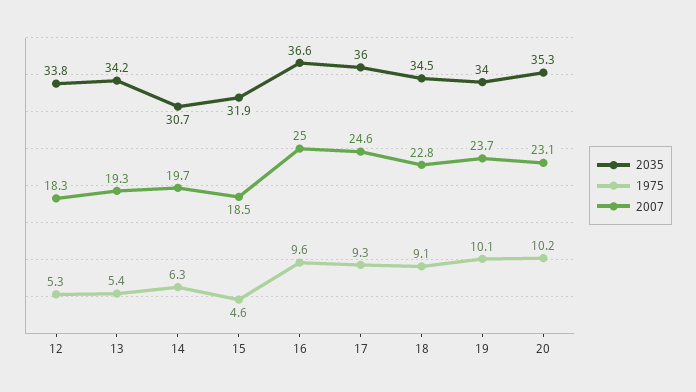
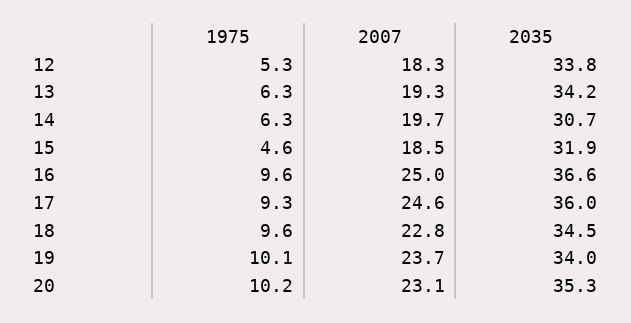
1975, 13: 5.4 -> 6.3
1975, 18: 9.1 -> 9.6

